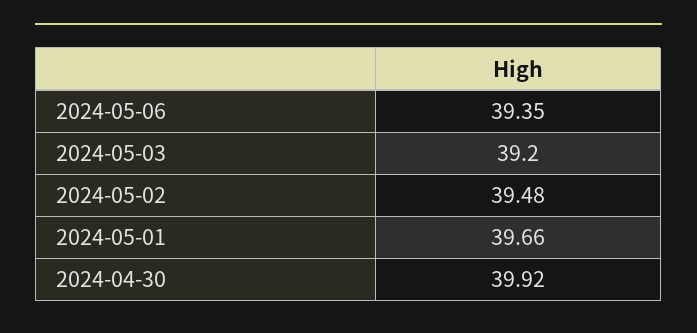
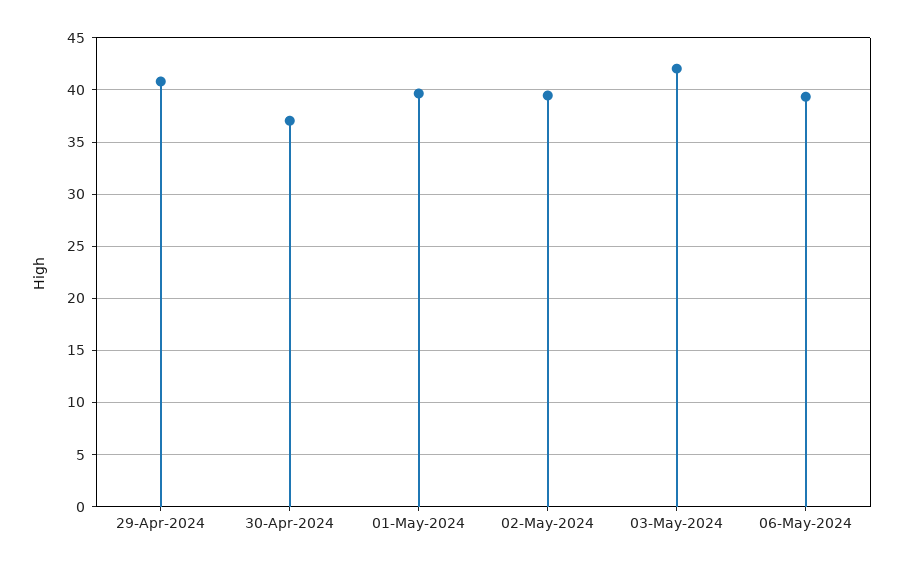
2024-05-03: 39.2 -> 42
2024-04-30: 39.92 -> 37
29-Apr-2024: none -> 41

